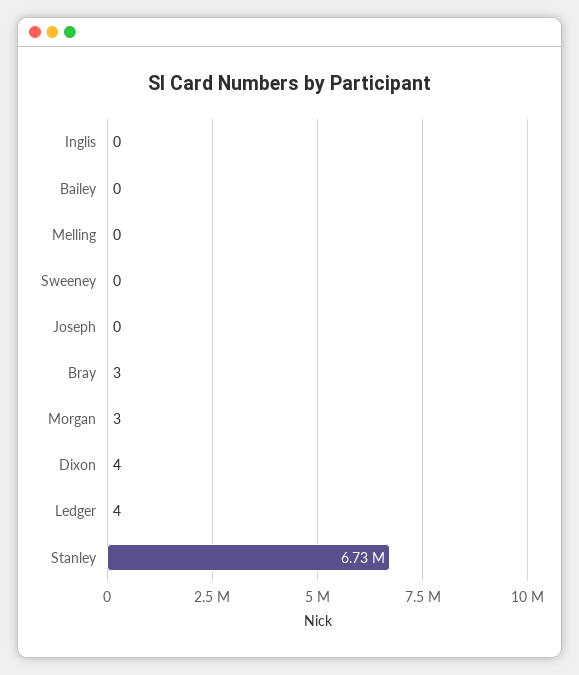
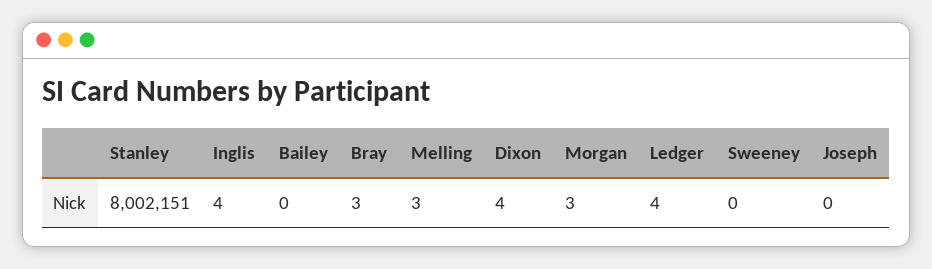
Inglis: 0 -> 4
Melling: 0 -> 3
Stanley: 6730000 -> 8002151

